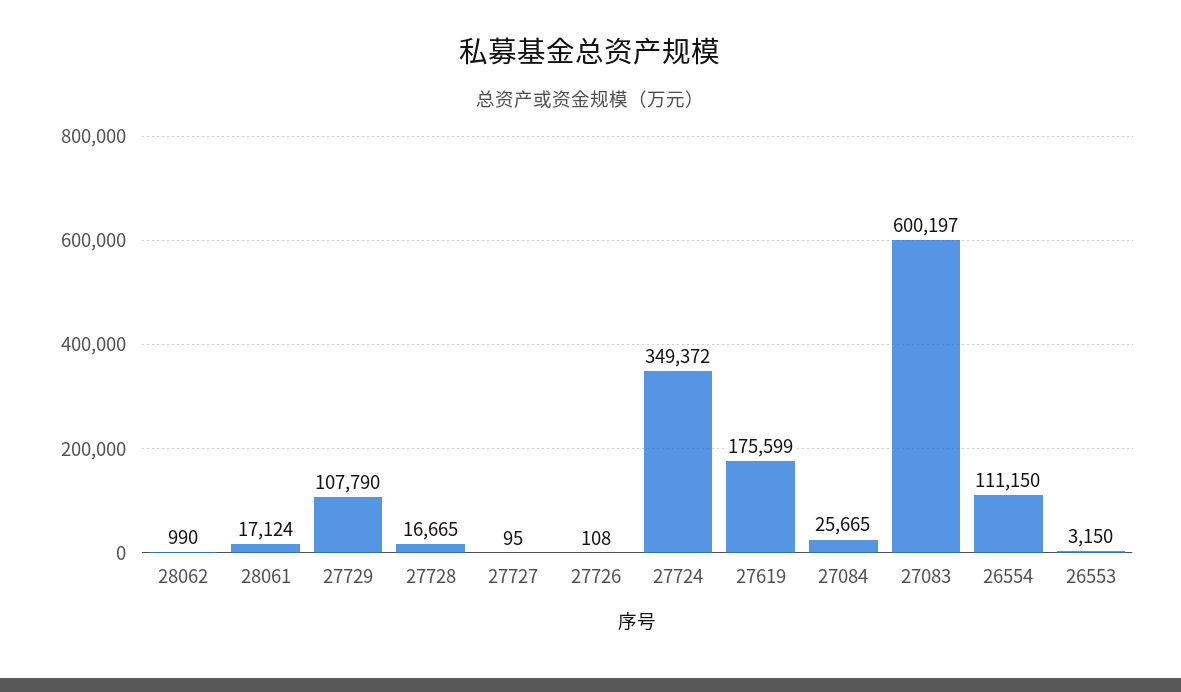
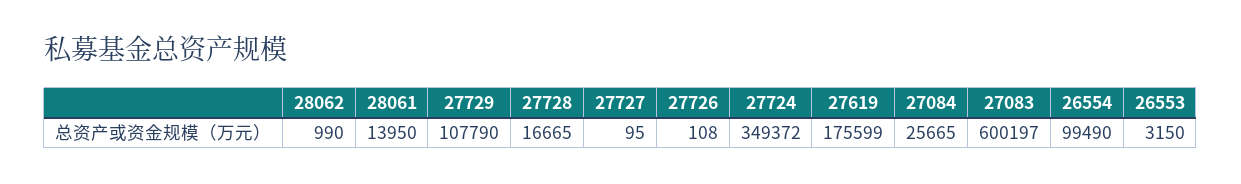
28061: 17124 -> 13950
26554: 111150 -> 99490

